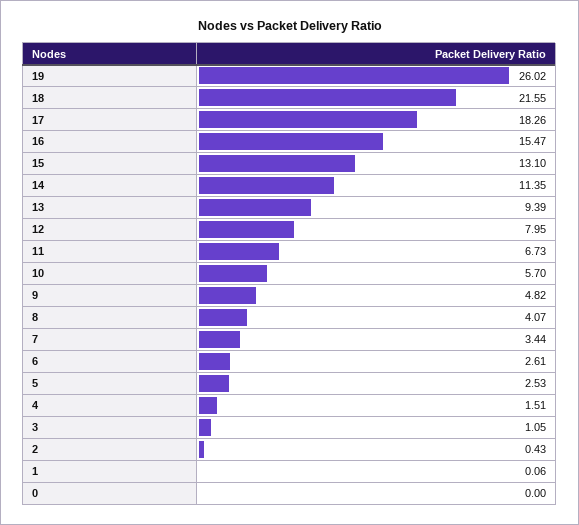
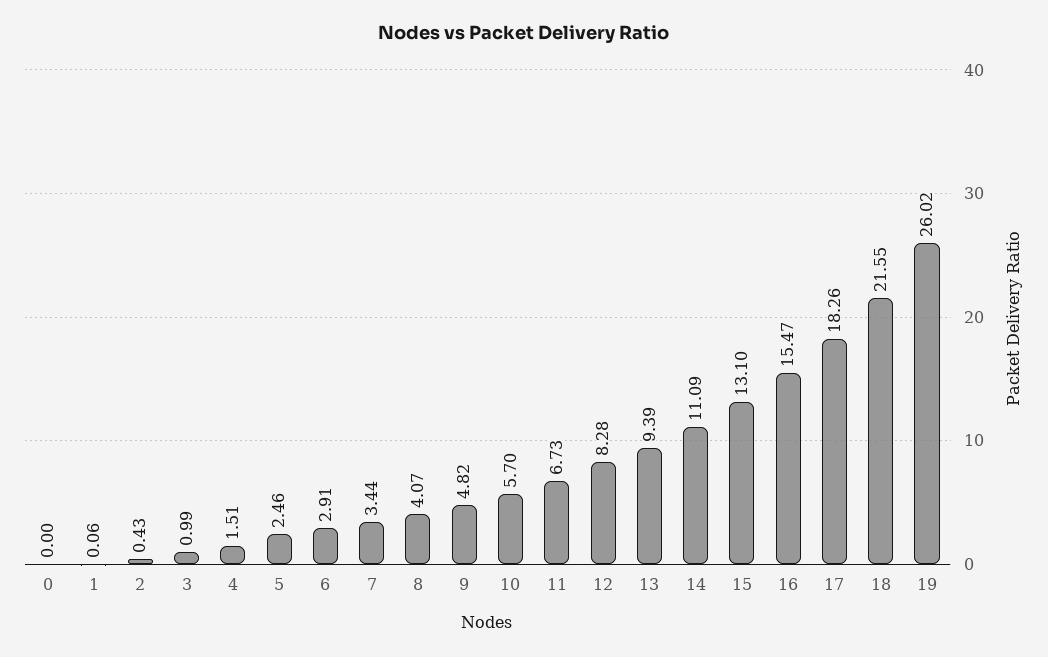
14: 11.35 -> 11.09
12: 7.95 -> 8.28
6: 2.61 -> 2.91
5: 2.53 -> 2.46
3: 1.05 -> 0.99

